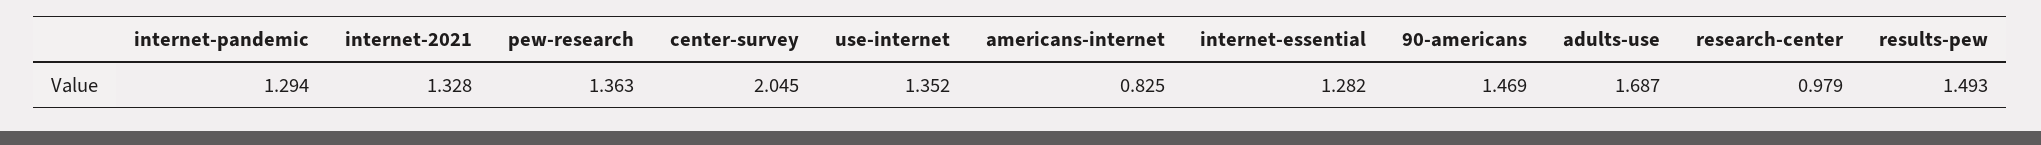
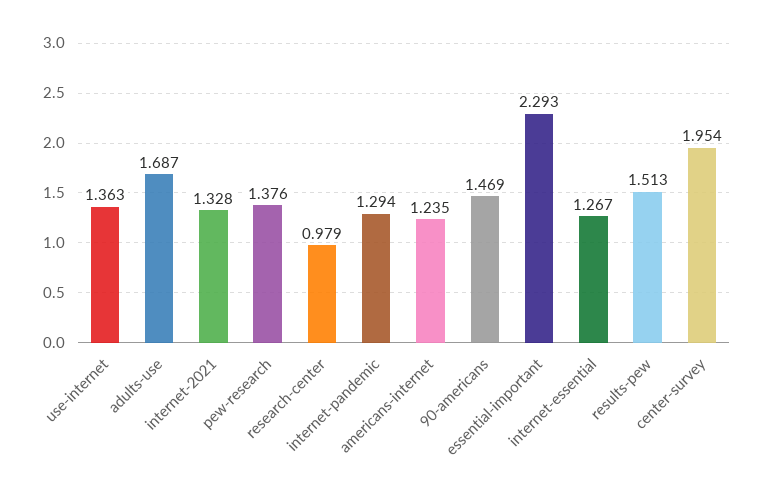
pew-research: 1.363 -> 1.376
center-survey: 2.045 -> 1.954
use-internet: 1.352 -> 1.363
americans-internet: 0.825 -> 1.235
internet-essential: 1.282 -> 1.267
results-pew: 1.493 -> 1.513
essential-important: none -> 2.293

